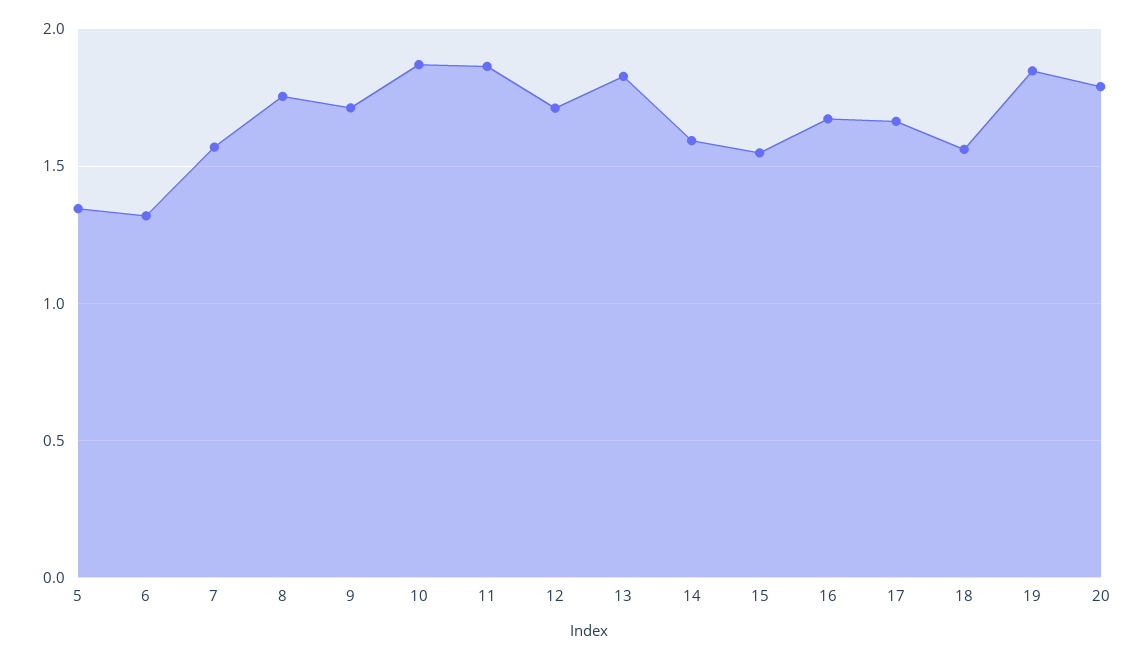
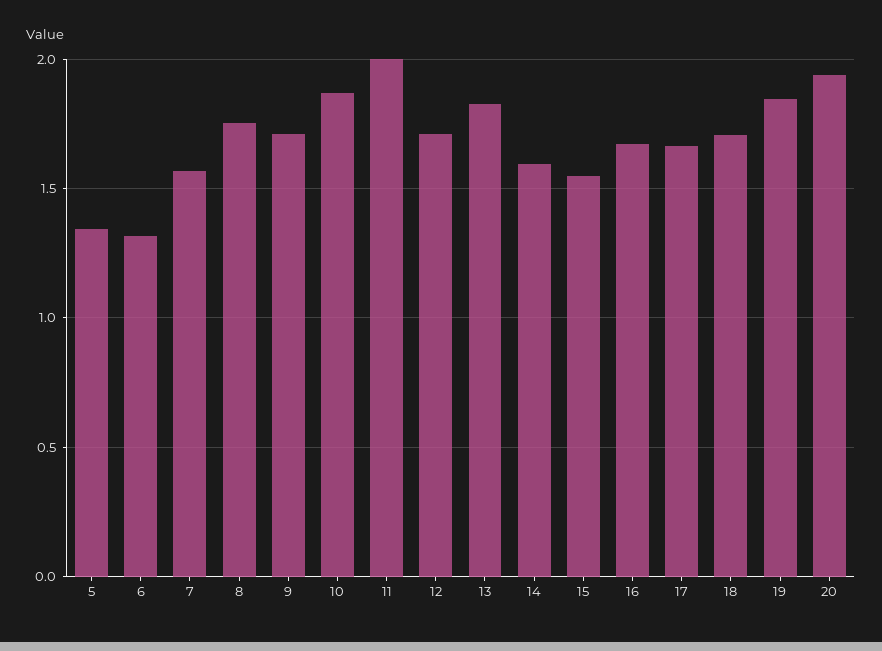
11: 1.85 -> 2
18: 1.55 -> 1.7
20: 1.8 -> 1.95

